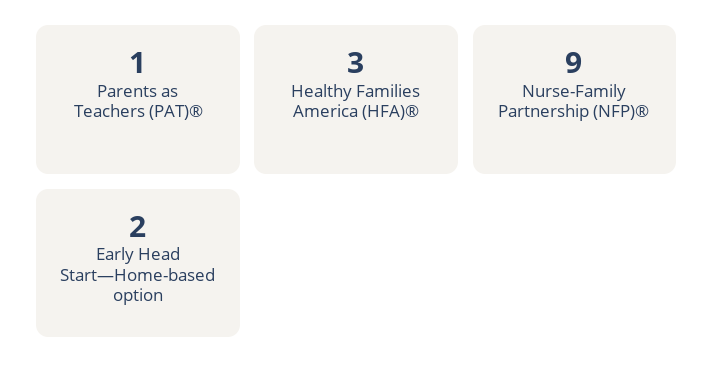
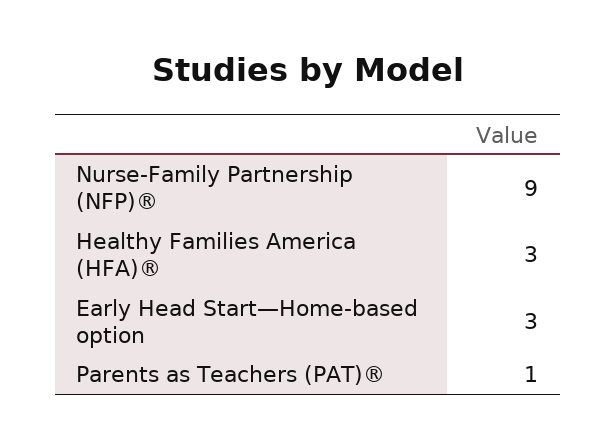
Early Head Start—Home-based option: 2 -> 3

